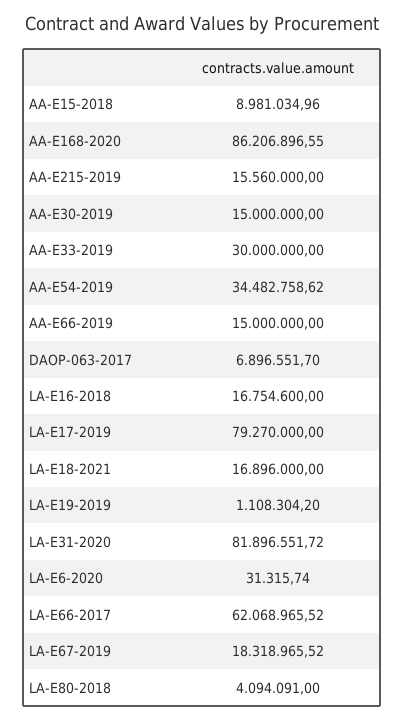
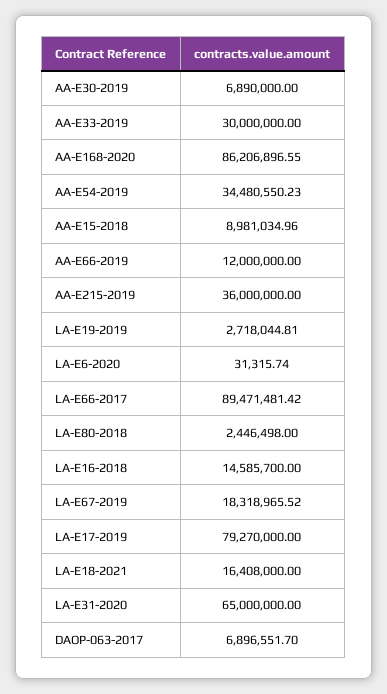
AA-E215-2019: 15560000 -> 36000000
AA-E30-2019: 15000000 -> 6890000
AA-E54-2019: 34482758.62 -> 34480550.23
AA-E66-2019: 15000000 -> 12000000
LA-E16-2018: 16754600 -> 14585700
LA-E18-2021: 16896000 -> 16408000
LA-E19-2019: 1108304.2 -> 2718044.81
LA-E31-2020: 81896551.72 -> 65000000
LA-E66-2017: 62068965.52 -> 89471481.42
LA-E80-2018: 4094091 -> 2446498

